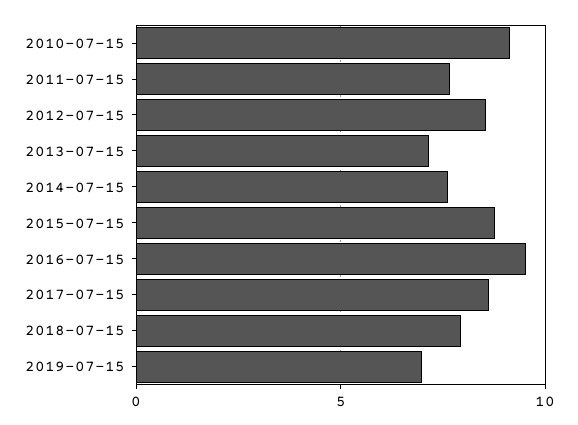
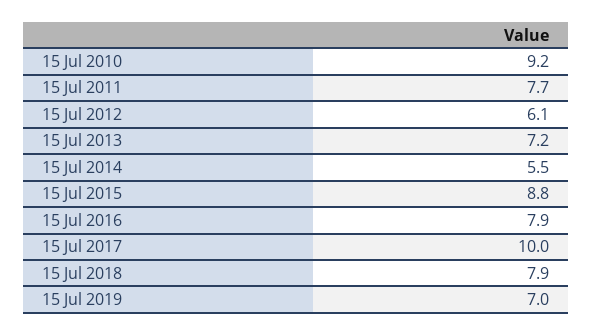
2012-07-15: 8.5 -> 6.1
2014-07-15: 7.5 -> 5.5
2016-07-15: 9.5 -> 7.9
2017-07-15: 8.5 -> 10

